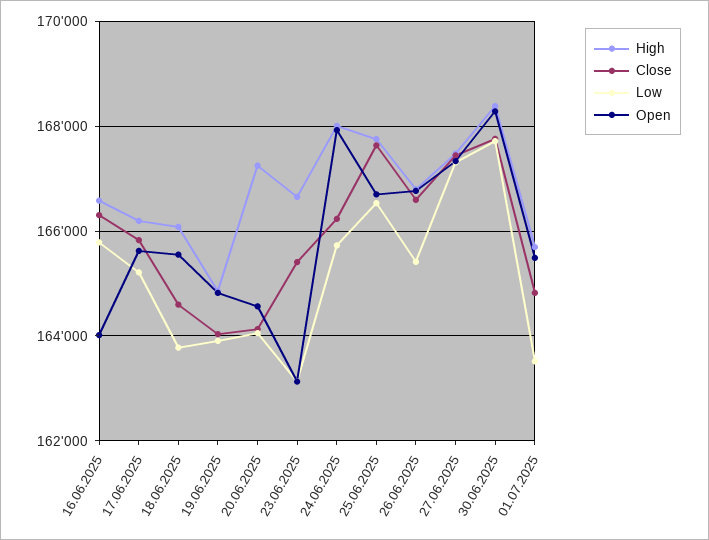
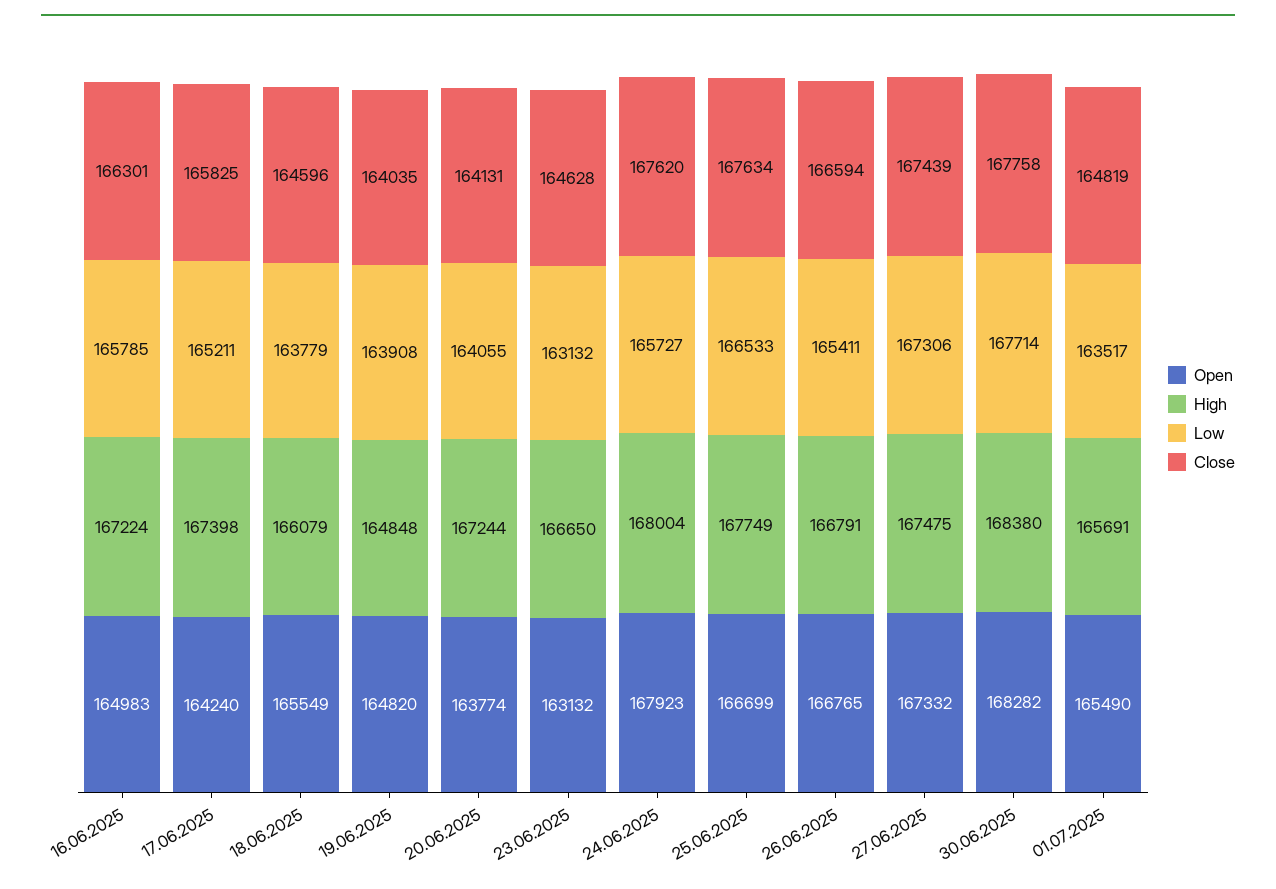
High, 16.06.2025: 166600 -> 167224
Open, 16.06.2025: 164000 -> 164983
High, 17.06.2025: 166200 -> 167398
Open, 17.06.2025: 165600 -> 164240
Open, 20.06.2025: 164600 -> 163774
Close, 23.06.2025: 165400 -> 164628
Close, 24.06.2025: 166200 -> 167620

